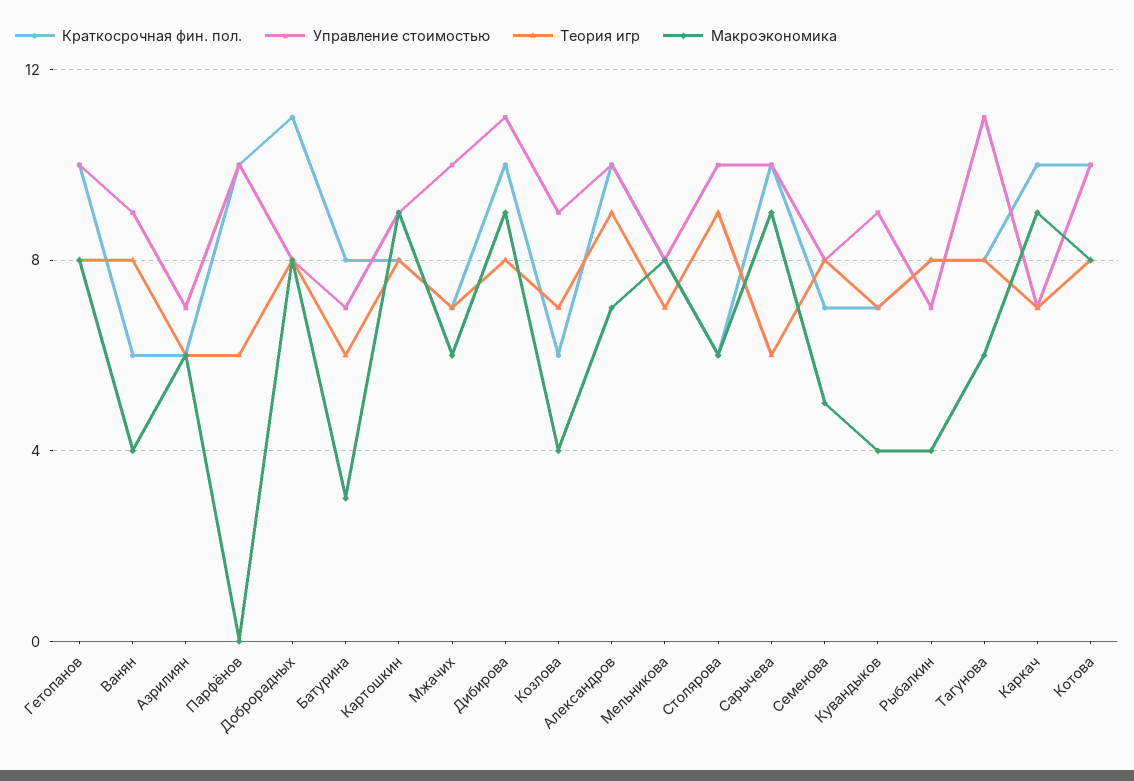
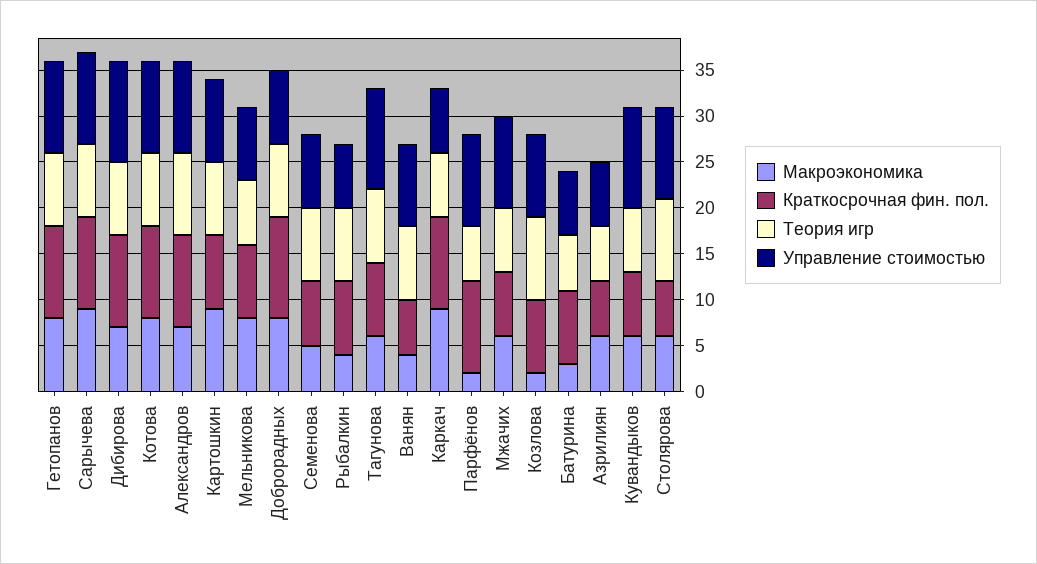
Макроэкономика, Парфёнов: 0 -> 2
Макроэкономика, Дибирова: 9 -> 7
Краткосрочная фин. пол., Козлова: 6 -> 8
Теория игр, Козлова: 7 -> 9
Макроэкономика, Козлова: 4 -> 2
Теория игр, Сарычева: 6 -> 8
Управление стоимостью, Кувандыков: 9 -> 11
Макроэкономика, Кувандыков: 4 -> 6

